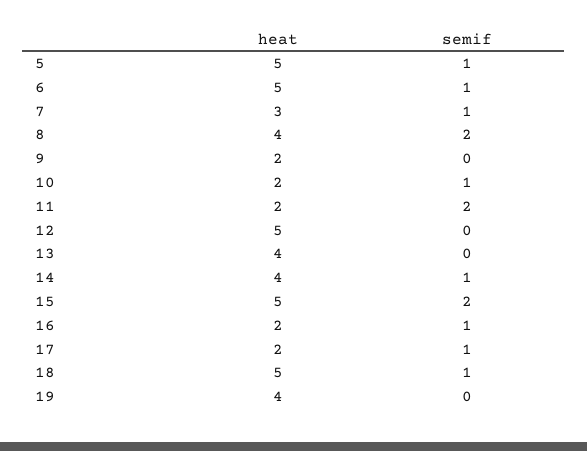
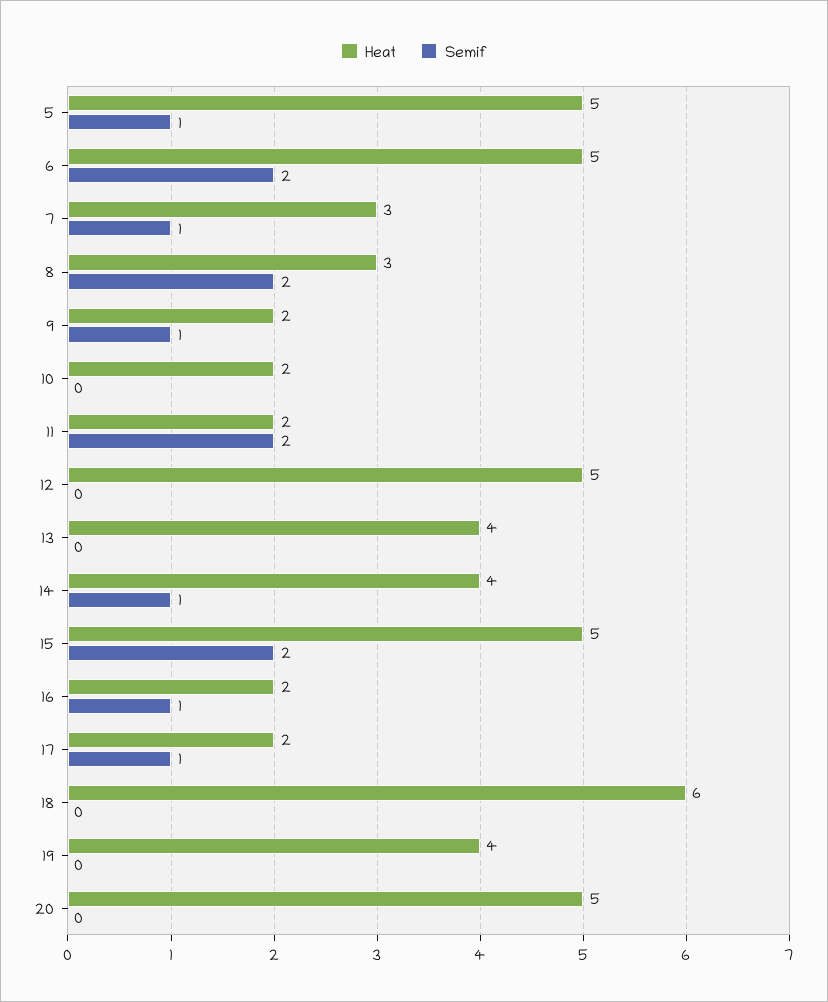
semif, 6: 1 -> 2
heat, 8: 4 -> 3
semif, 9: 0 -> 1
semif, 10: 1 -> 0
heat, 18: 5 -> 6
semif, 18: 1 -> 0
heat, 20: none -> 5
semif, 20: none -> 0

